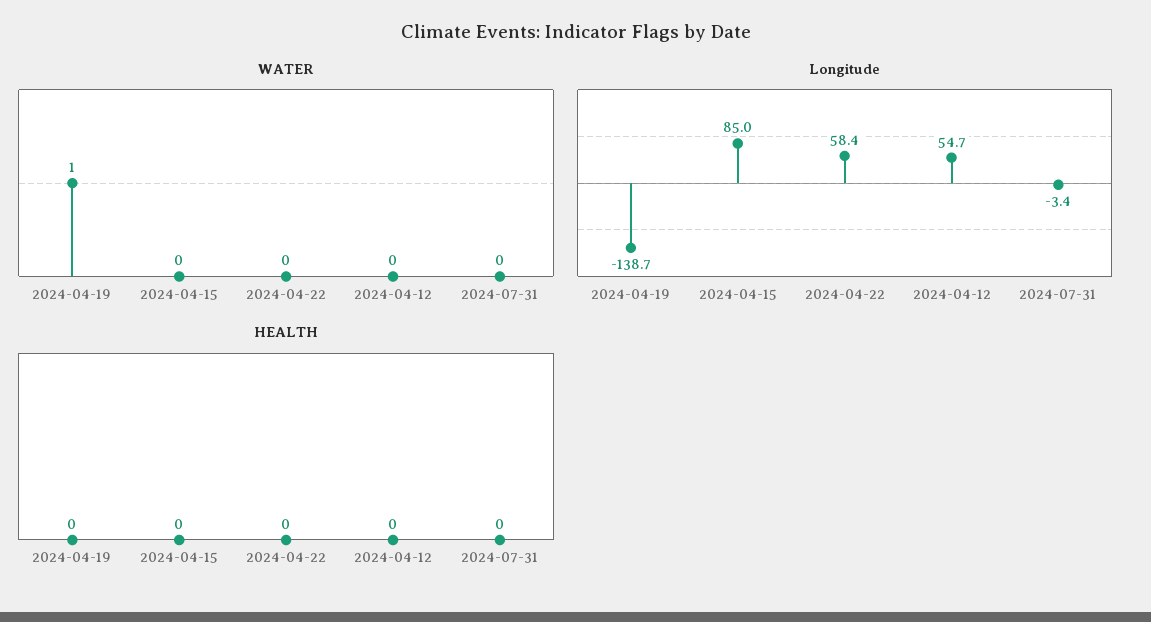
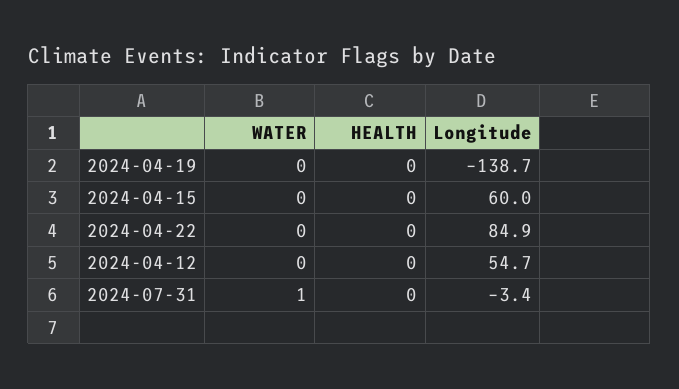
WATER, 2024-04-19: 1 -> 0
WATER, 2024-07-31: 0 -> 1
Longitude, 2024-04-15: 85 -> 60
Longitude, 2024-04-22: 58.4 -> 84.9

